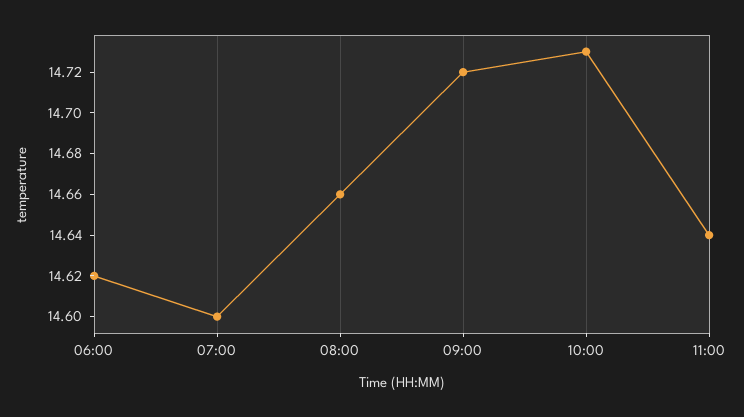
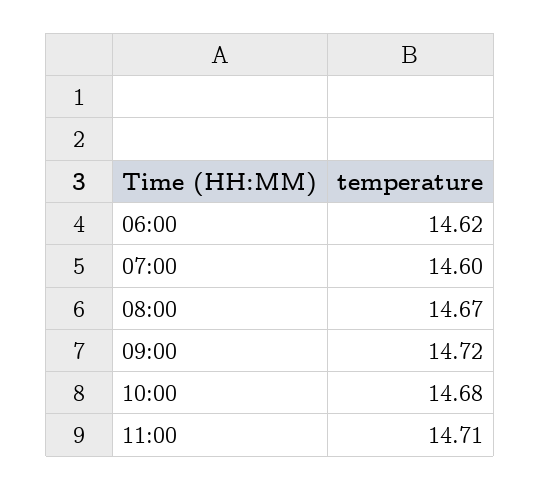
08:00: 14.66 -> 14.67
10:00: 14.73 -> 14.68
11:00: 14.64 -> 14.71

